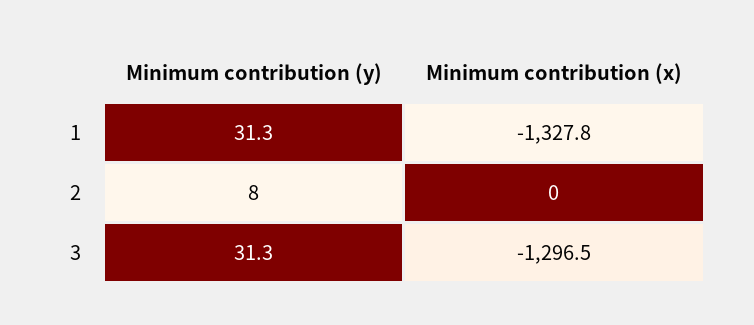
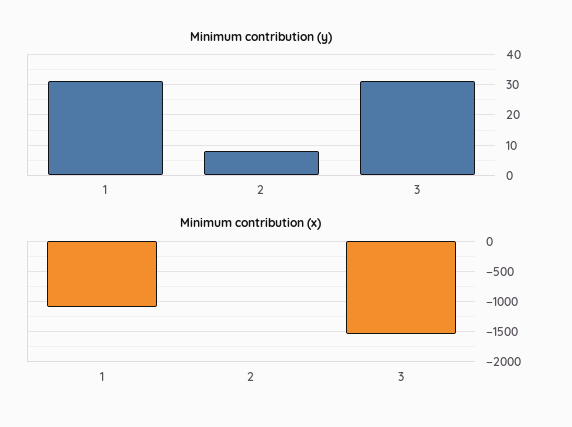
Minimum contribution (x), 1: -1327.8 -> -1100
Minimum contribution (x), 3: -1296.5 -> -1500

